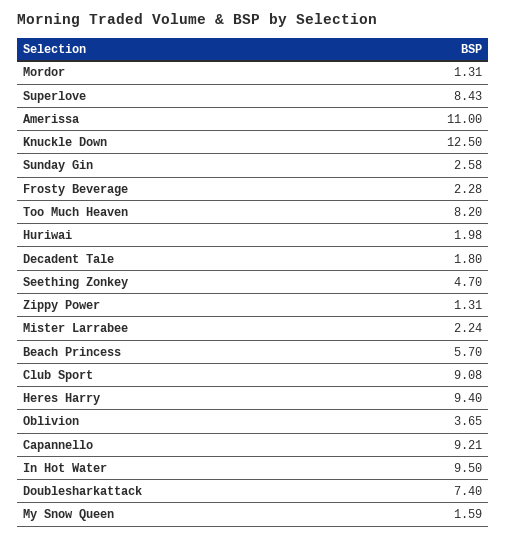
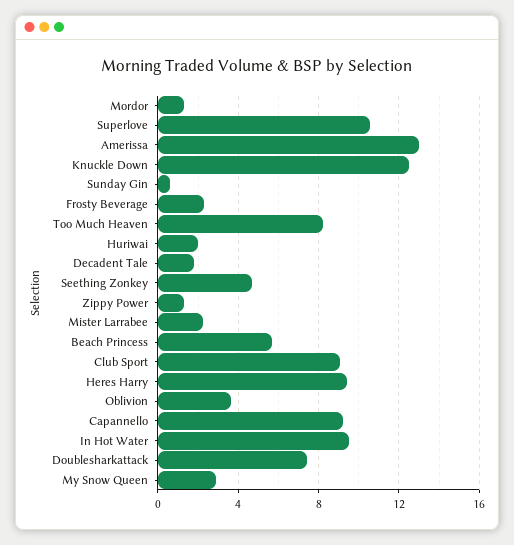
Superlove: 8.43 -> 10.5
Amerissa: 11 -> 13
Sunday Gin: 2.58 -> 0.5
My Snow Queen: 1.59 -> 3

